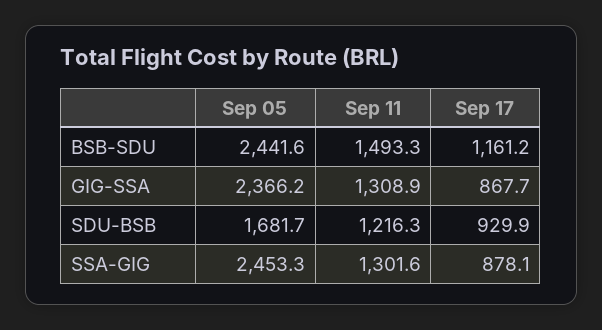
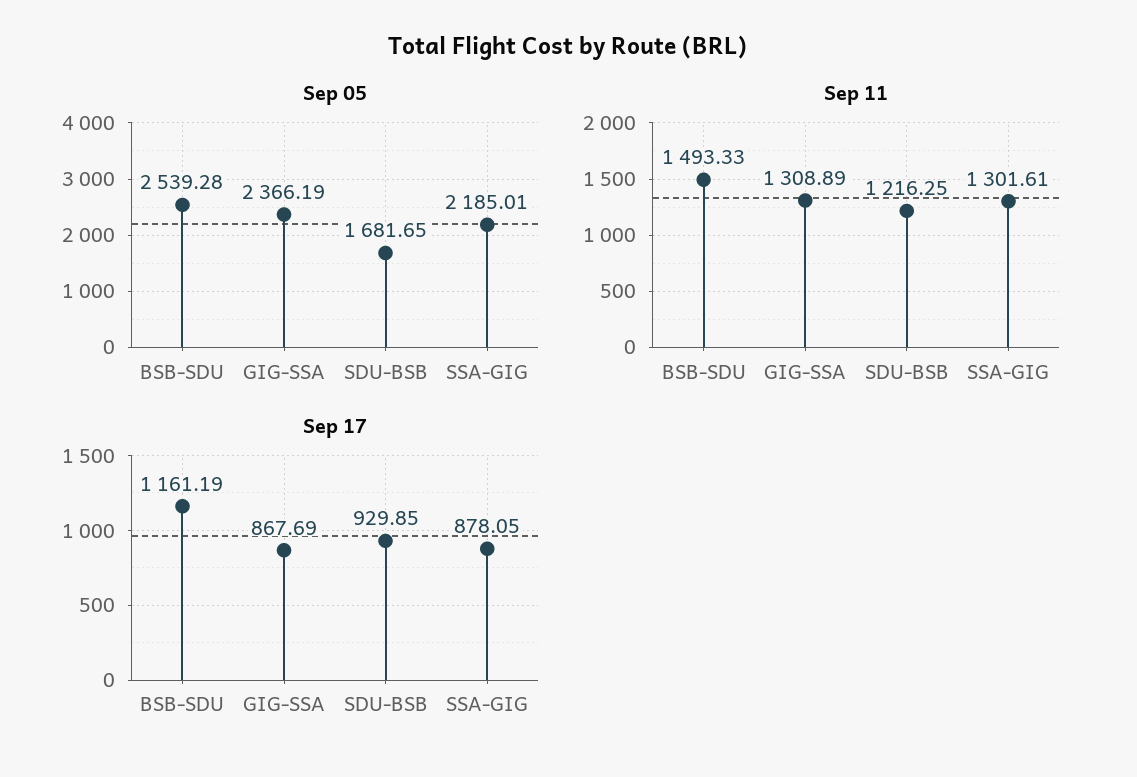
Sep 05, BSB-SDU: 2441.6 -> 2539.28
Sep 05, SSA-GIG: 2453.3 -> 2185.01

